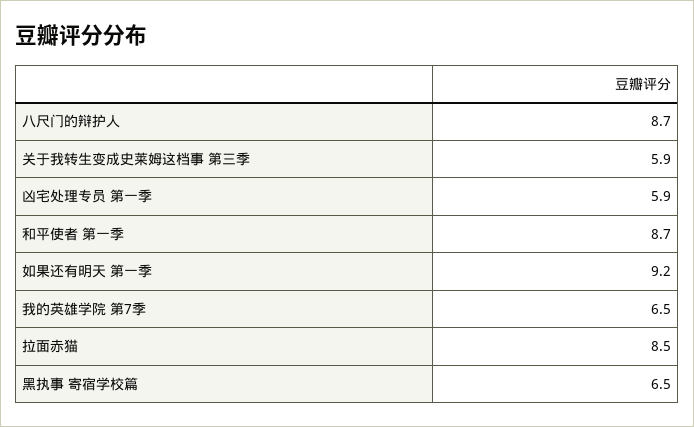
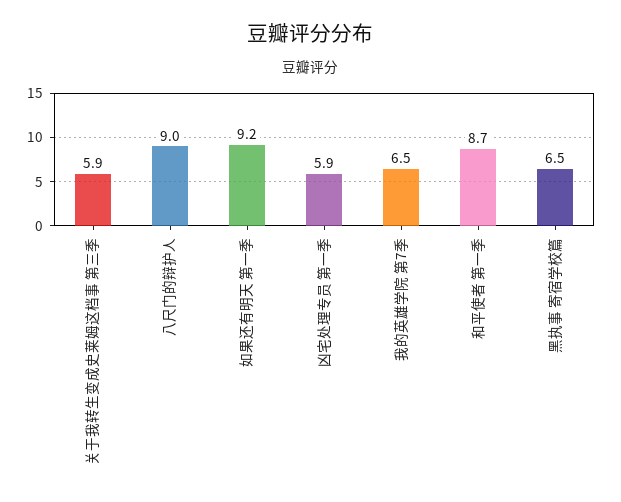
八尺门的辩护人: 8.7 -> 9
拉面赤猫: 8.5 -> none

